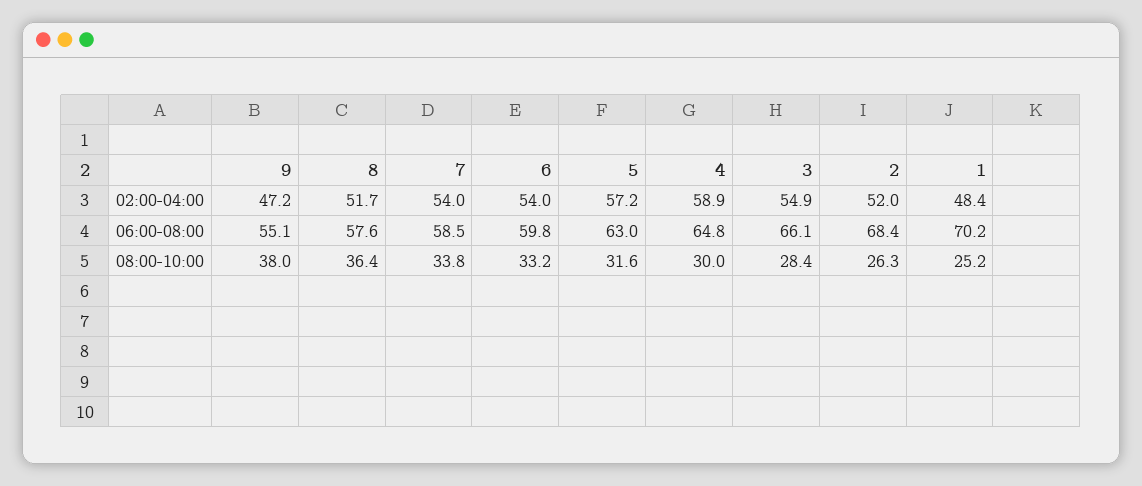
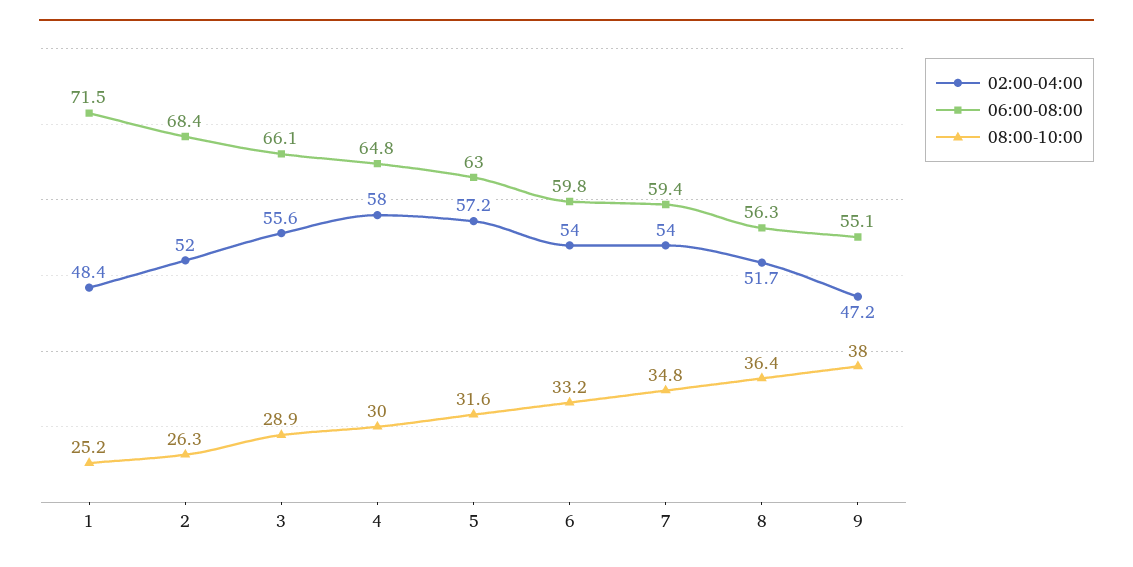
02:00-04:00, 4: 58.9 -> 58
02:00-04:00, 3: 54.9 -> 55.6
06:00-08:00, 8: 57.6 -> 56.3
06:00-08:00, 7: 58.5 -> 59.4
06:00-08:00, 1: 70.2 -> 71.5
08:00-10:00, 7: 33.8 -> 34.8
08:00-10:00, 3: 28.4 -> 28.9

